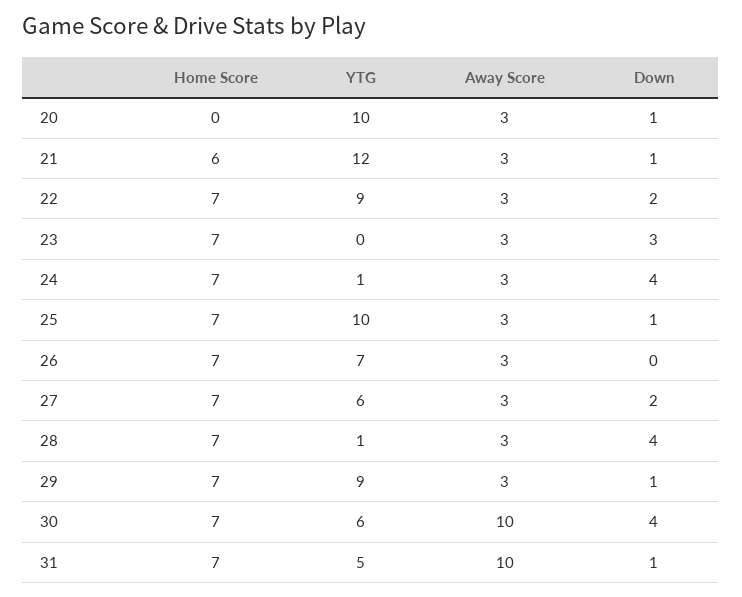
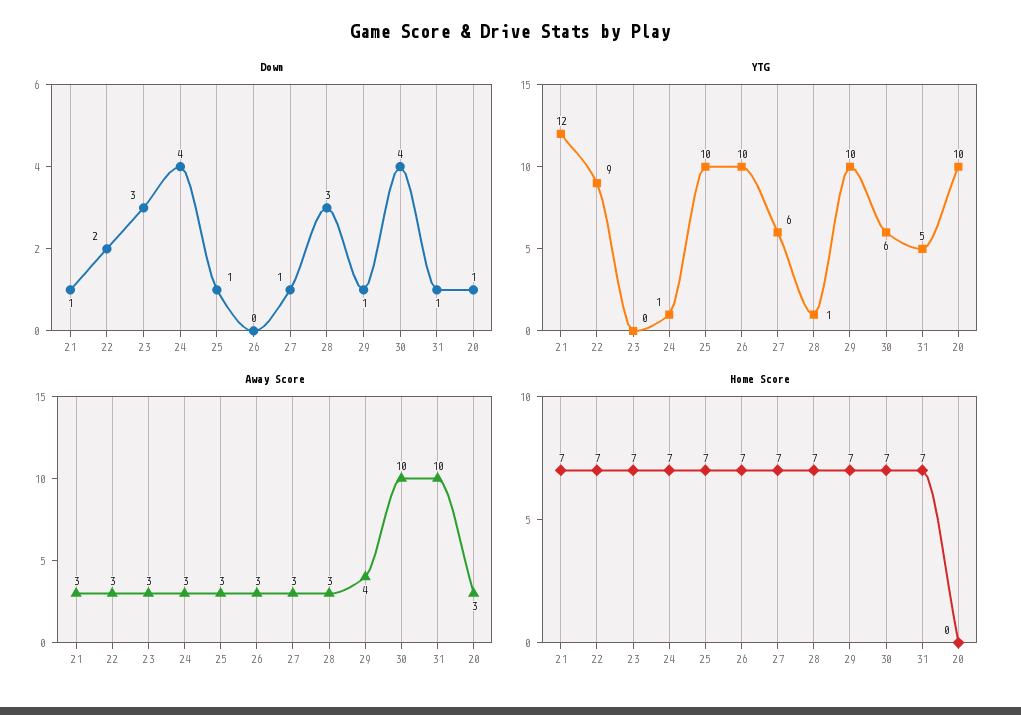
Home Score, 21: 6 -> 7
YTG, 26: 7 -> 10
Down, 27: 2 -> 1
Down, 28: 4 -> 3
YTG, 29: 9 -> 10
Away Score, 29: 3 -> 4

